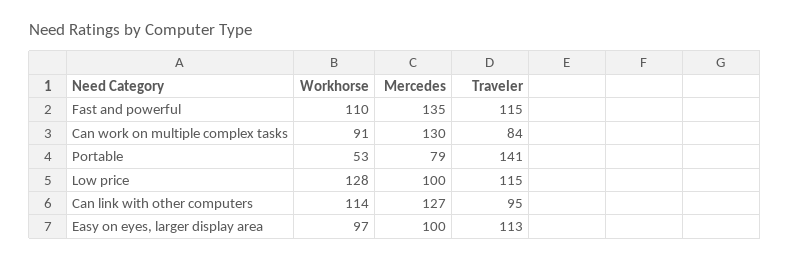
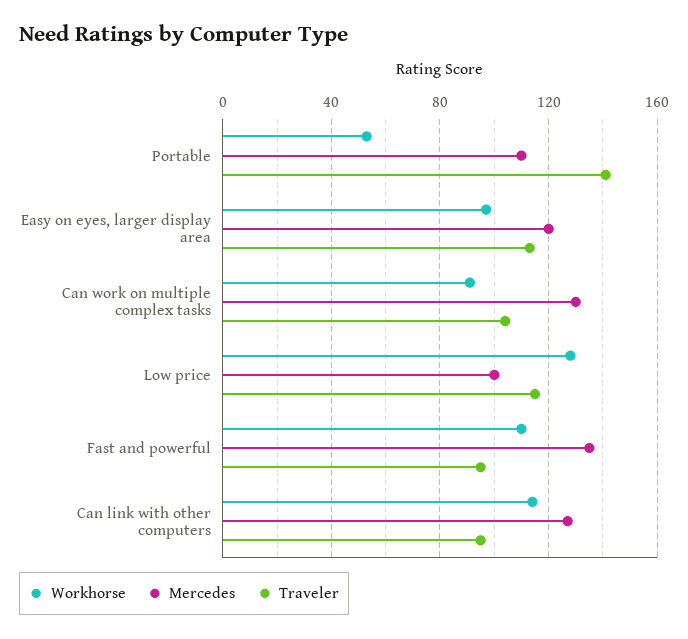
Traveler, Fast and powerful: 115 -> 95
Traveler, Can work on multiple complex tasks: 84 -> 105
Mercedes, Portable: 79 -> 110
Mercedes, Easy on eyes, larger display area: 100 -> 120

